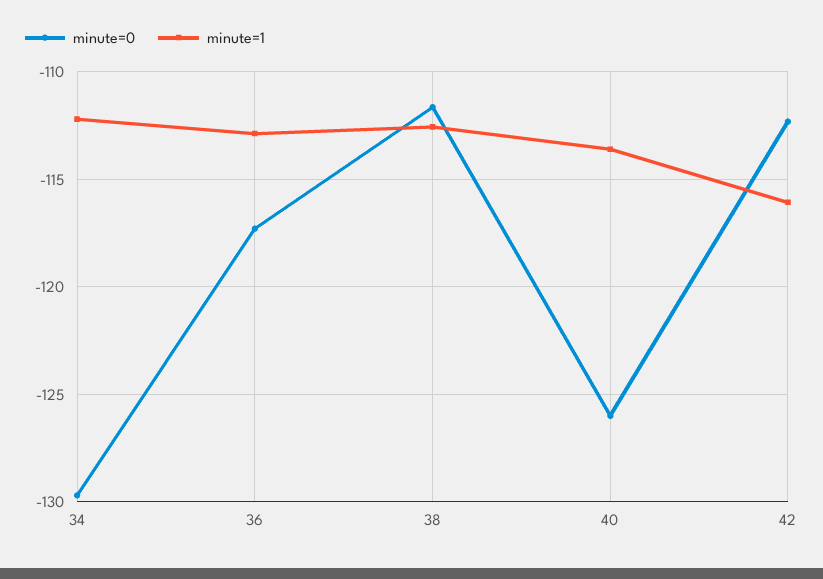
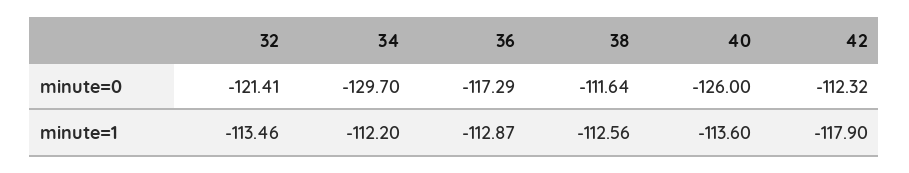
minute=1, 42: -116 -> -117.9
minute=0, 32: none -> -121.41
minute=1, 32: none -> -113.46

